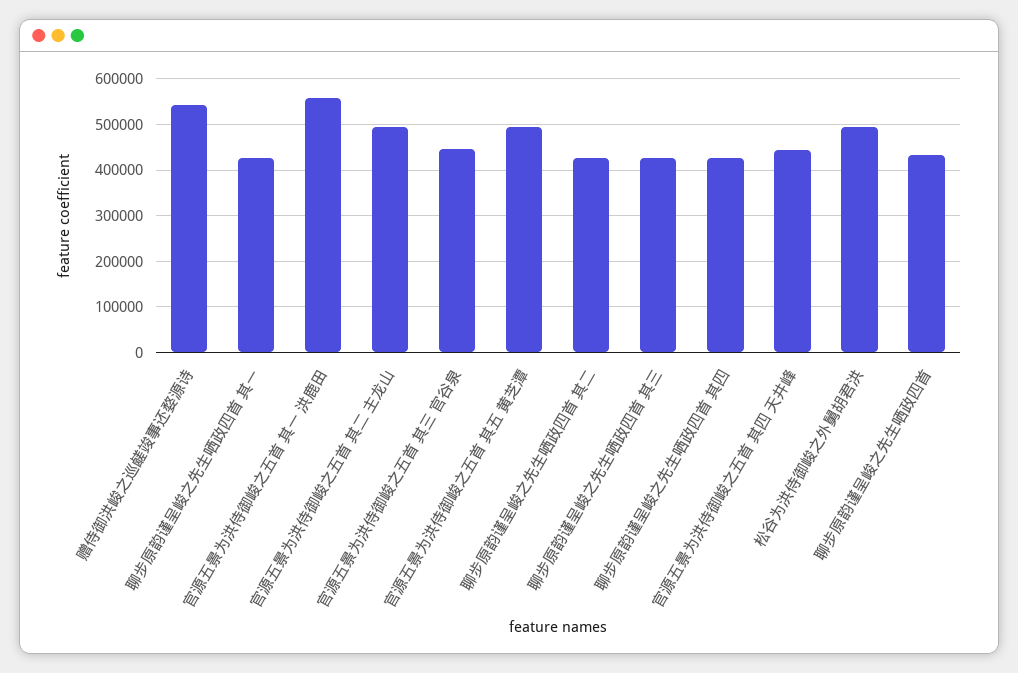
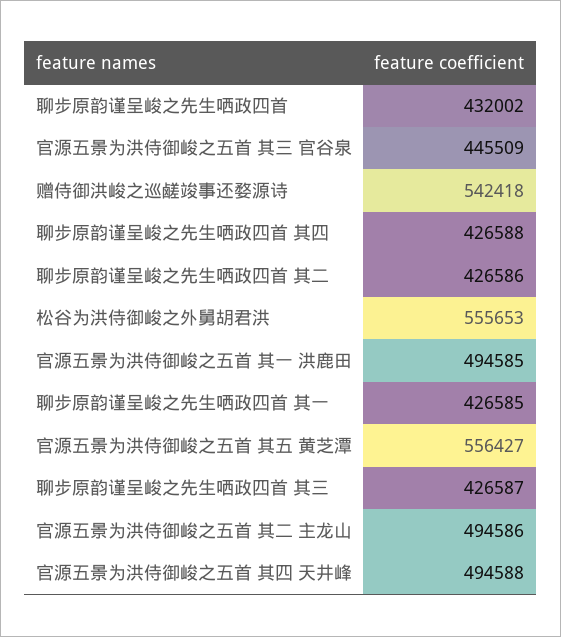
官源五景为洪侍御峻之五首 其一 洪鹿田: 560000 -> 494585
官源五景为洪侍御峻之五首 其五 黄芝潭: 500000 -> 556427
官源五景为洪侍御峻之五首 其四 天井峰: 440000 -> 494588
松谷为洪侍御峻之外舅胡君洪: 500000 -> 555653

